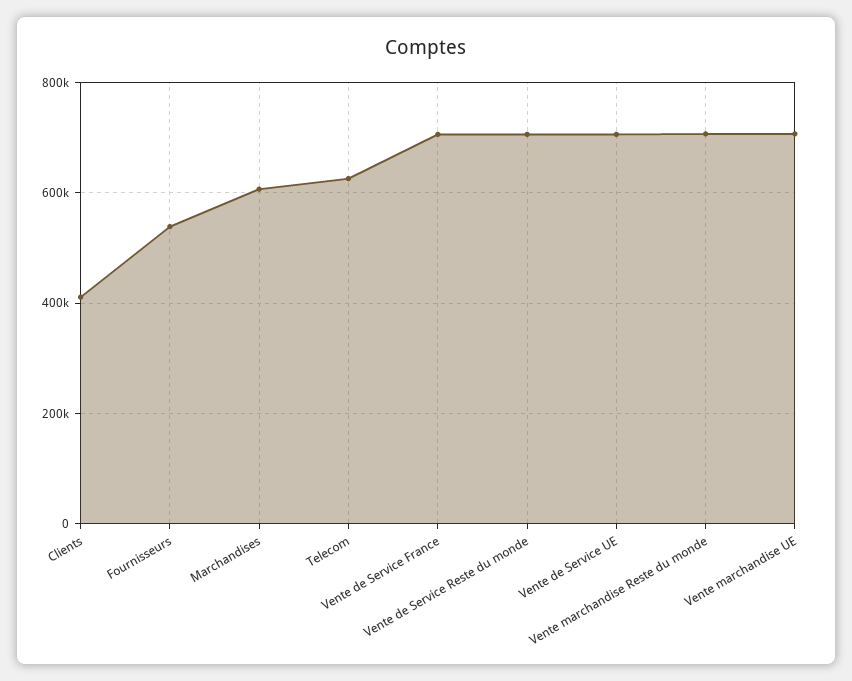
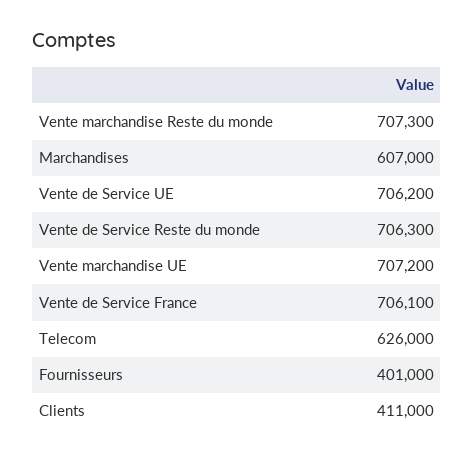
Fournisseurs: 540000 -> 401000

